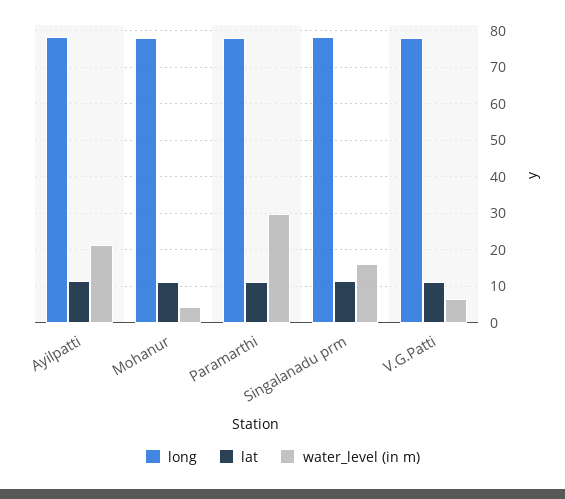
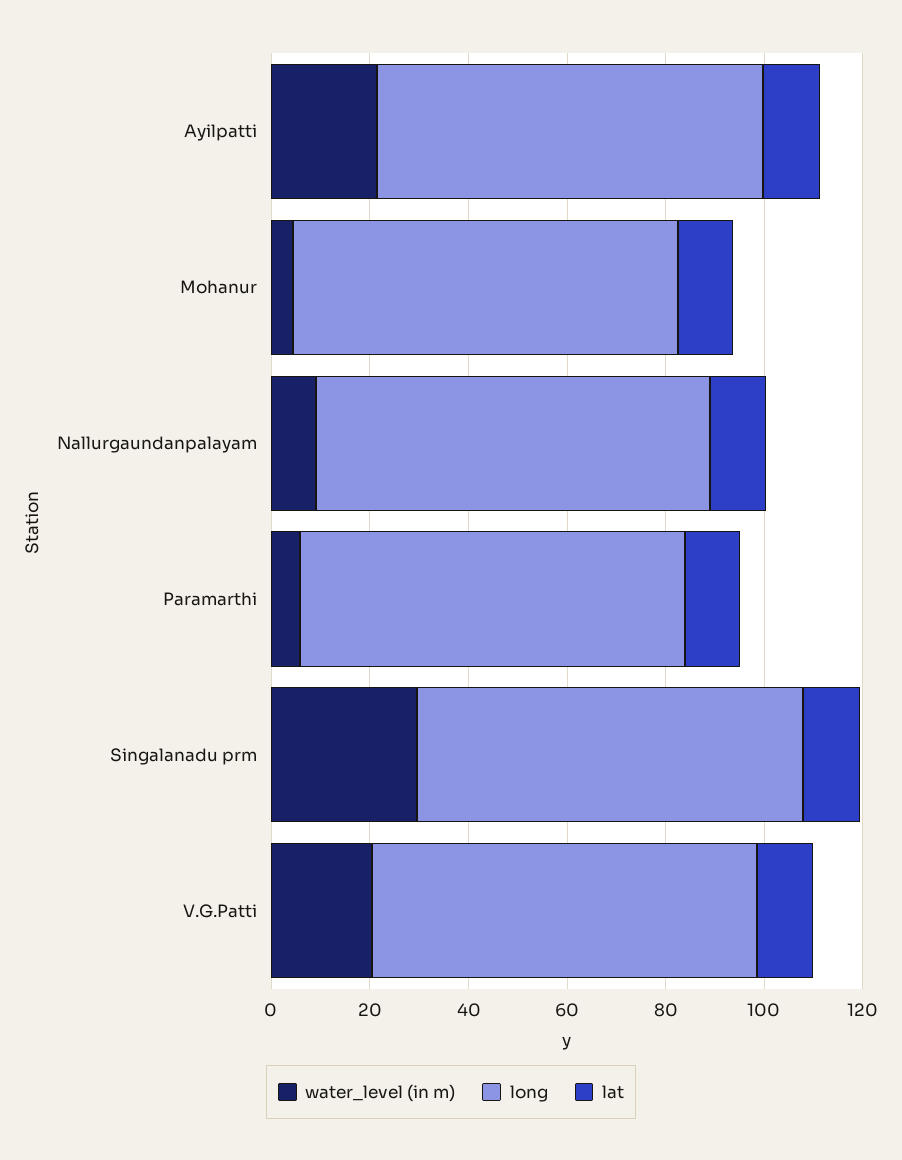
water_level (in m), Paramarthi: 30 -> 5
water_level (in m), Singalanadu prm: 16 -> 30
water_level (in m), V.G.Patti: 6 -> 20
water_level (in m), Nallurgaundanpalayam: none -> 10
long, Nallurgaundanpalayam: none -> 80
lat, Nallurgaundanpalayam: none -> 10

